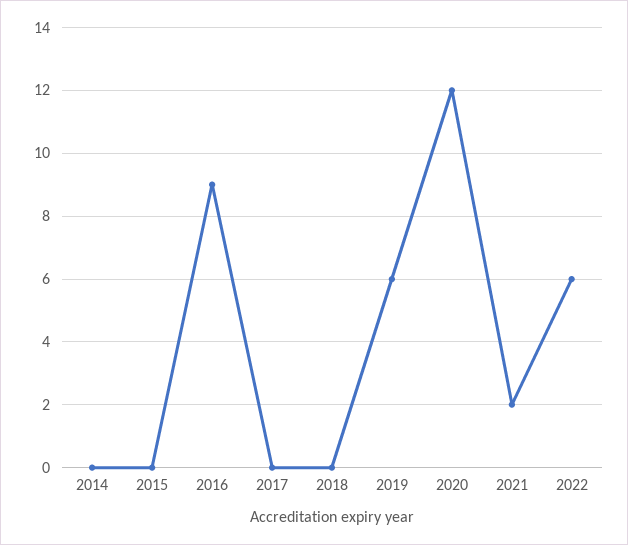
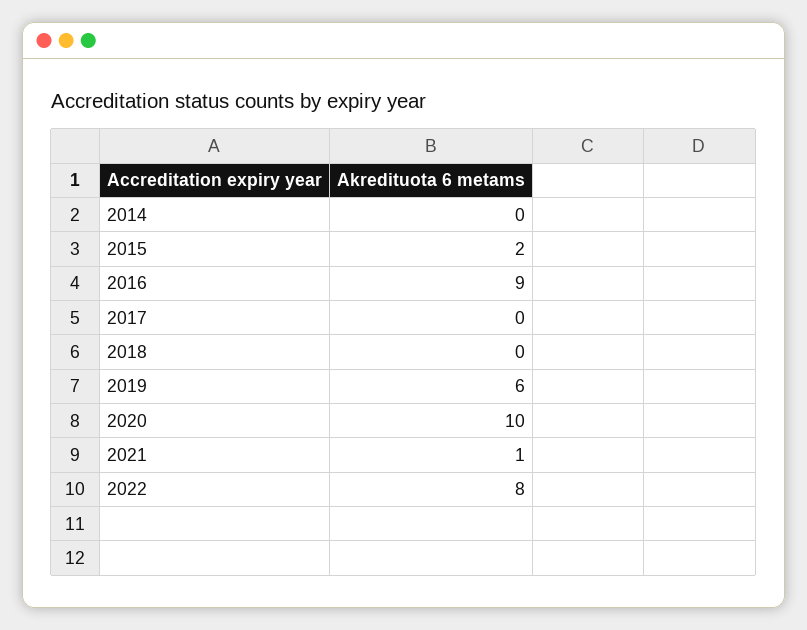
2015: 0 -> 2
2020: 12 -> 10
2021: 2 -> 1
2022: 6 -> 8

